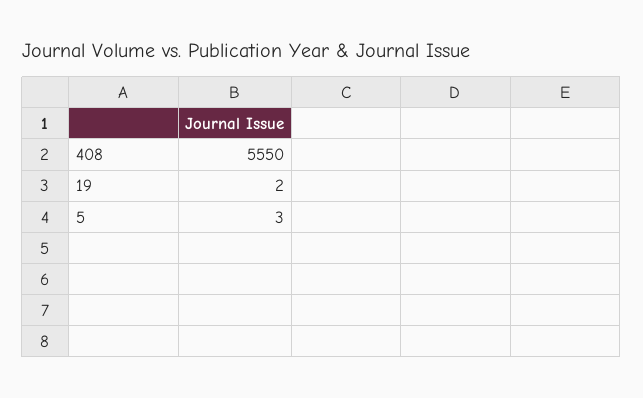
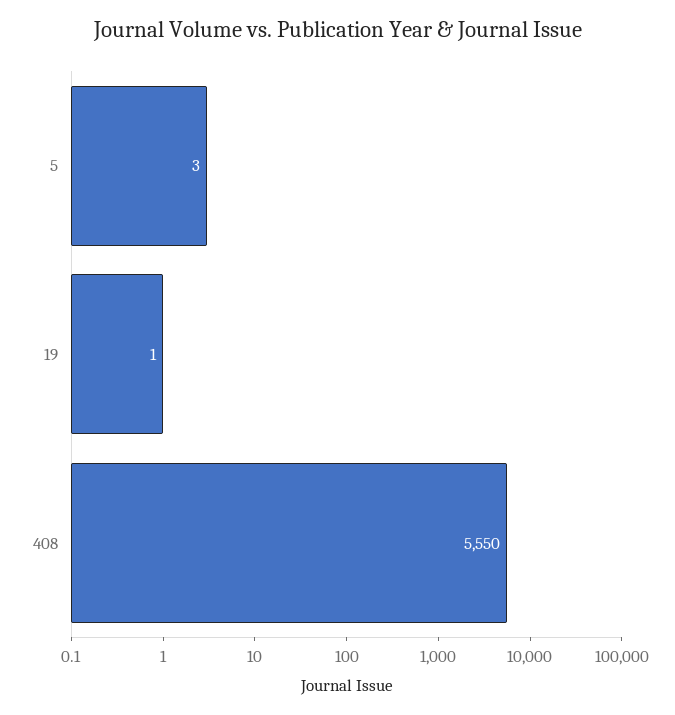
19: 2 -> 1

